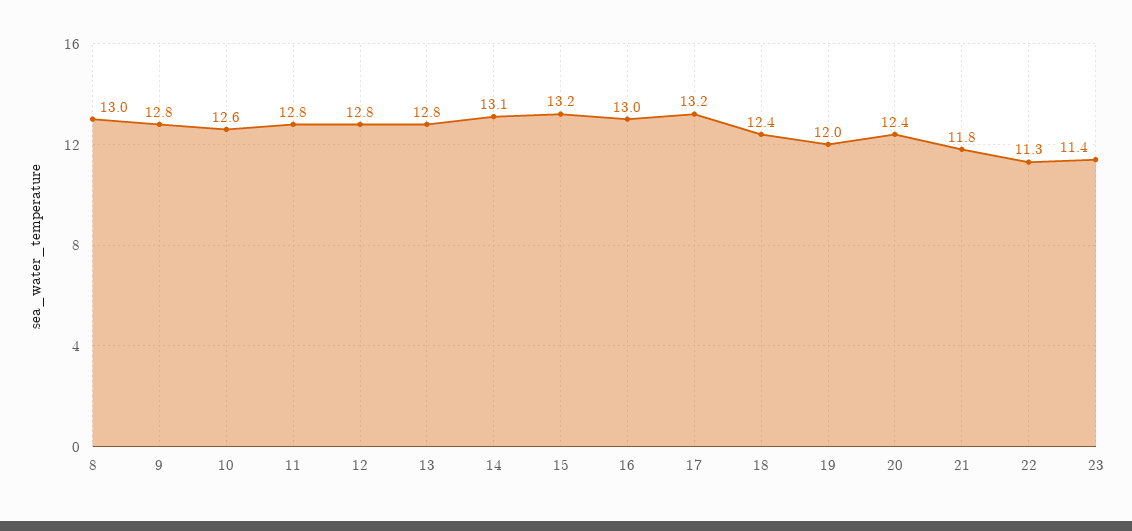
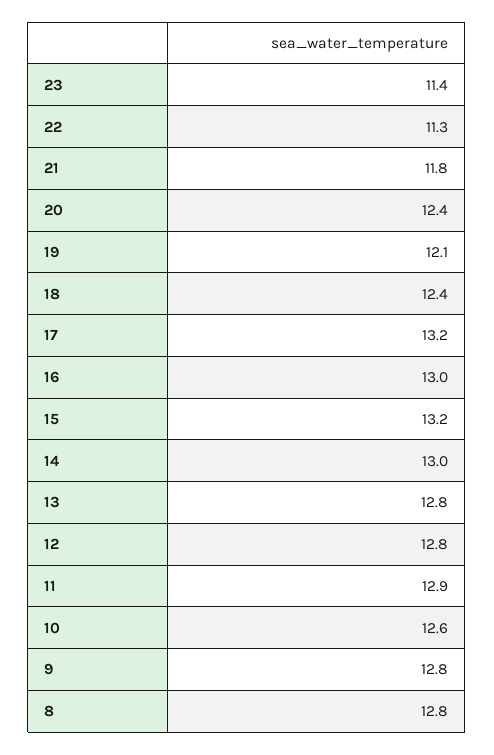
8: 13 -> 12.8
11: 12.8 -> 12.9
14: 13.1 -> 13
19: 12 -> 12.1

